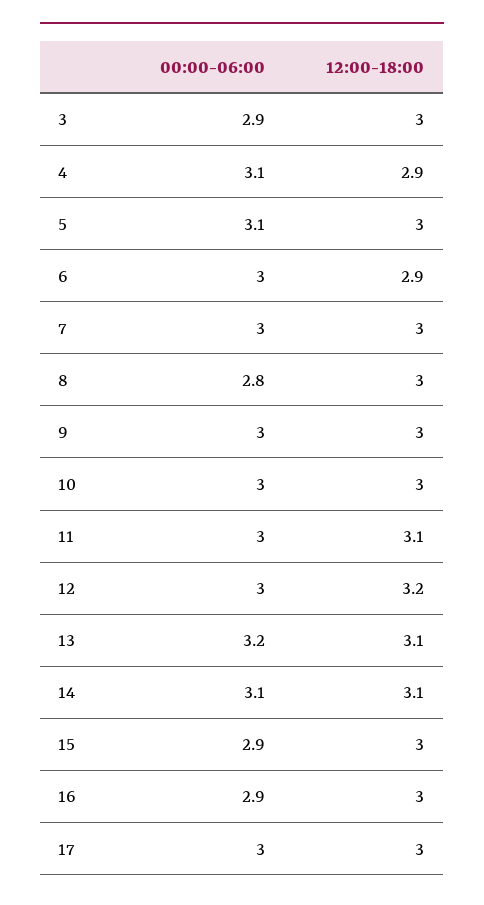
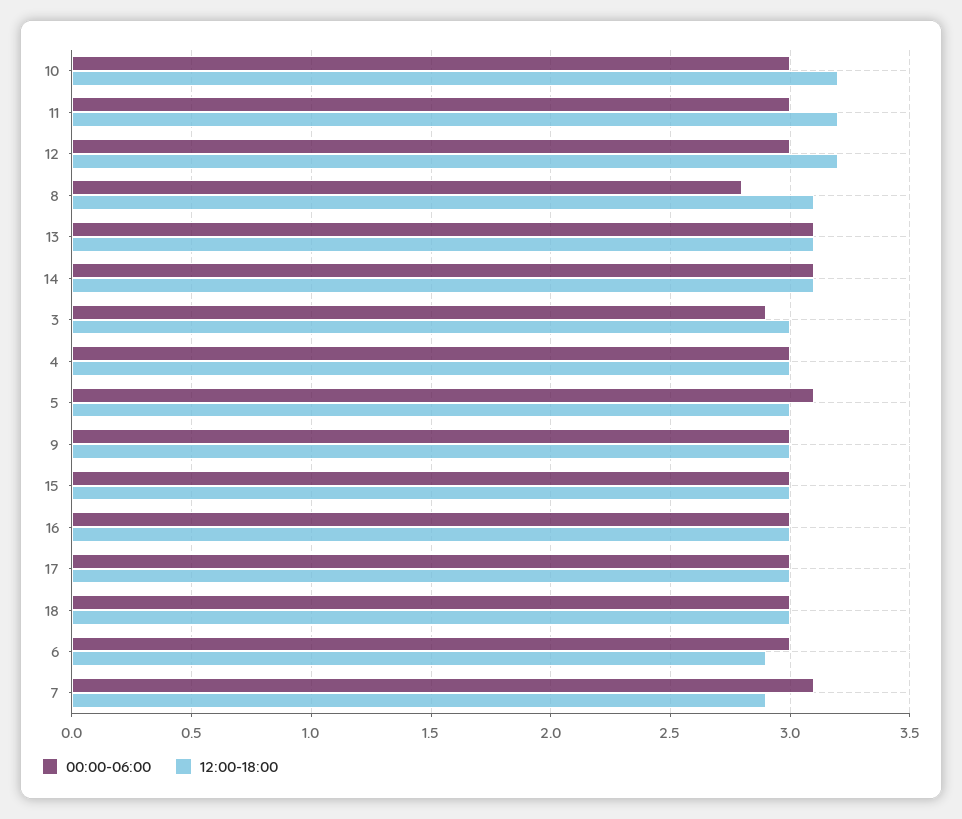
00:00-06:00, 4: 3.1 -> 3
12:00-18:00, 4: 2.9 -> 3
00:00-06:00, 7: 3 -> 3.1
12:00-18:00, 7: 3 -> 2.9
12:00-18:00, 8: 3 -> 3.1
12:00-18:00, 10: 3 -> 3.2
12:00-18:00, 11: 3.1 -> 3.2
00:00-06:00, 13: 3.2 -> 3.1
00:00-06:00, 15: 2.9 -> 3
00:00-06:00, 16: 2.9 -> 3
00:00-06:00, 18: none -> 3
12:00-18:00, 18: none -> 3

